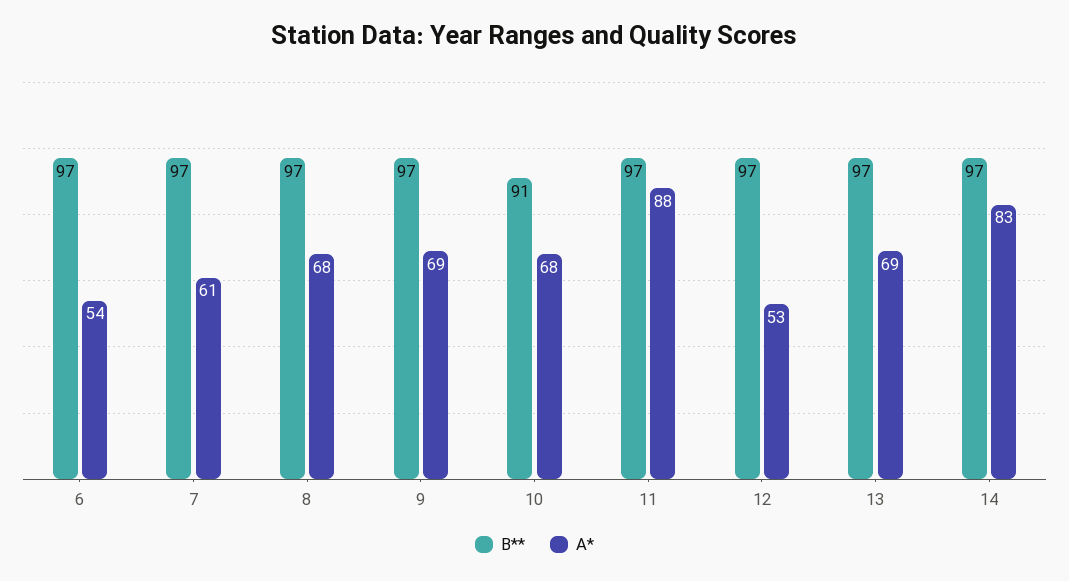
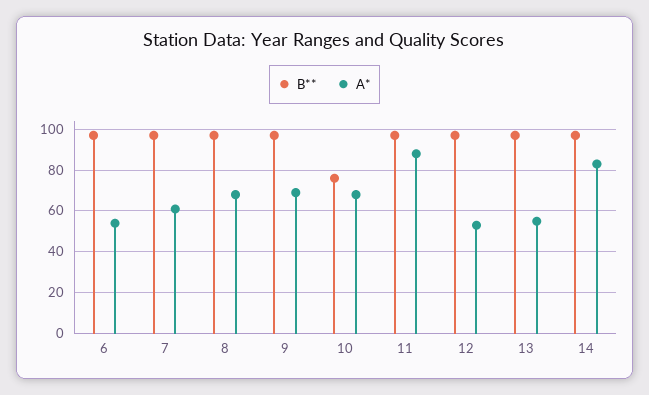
B**, 10: 91 -> 75
A*, 13: 69 -> 55

